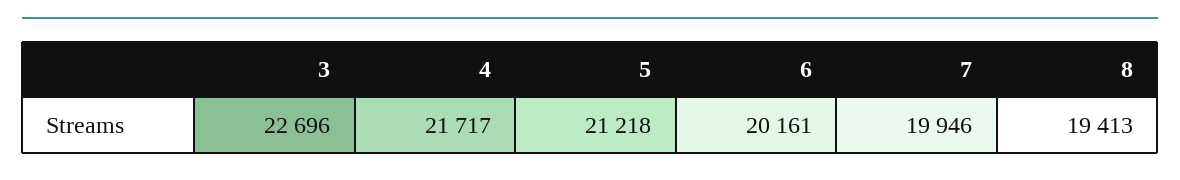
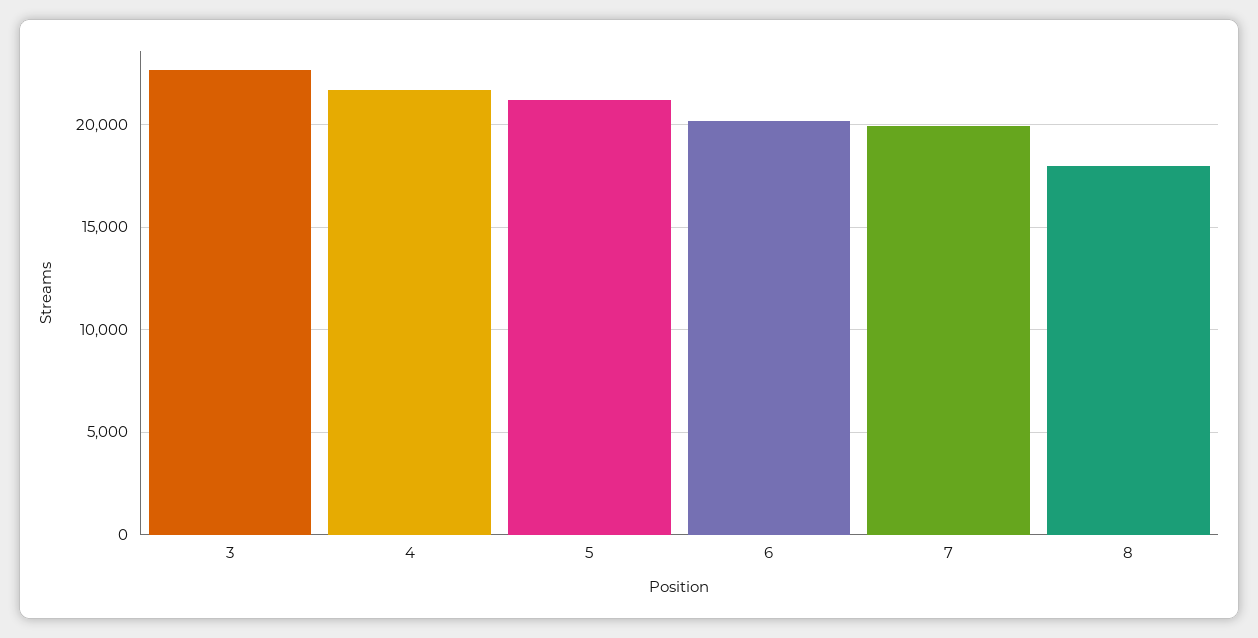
8: 19413 -> 18000

